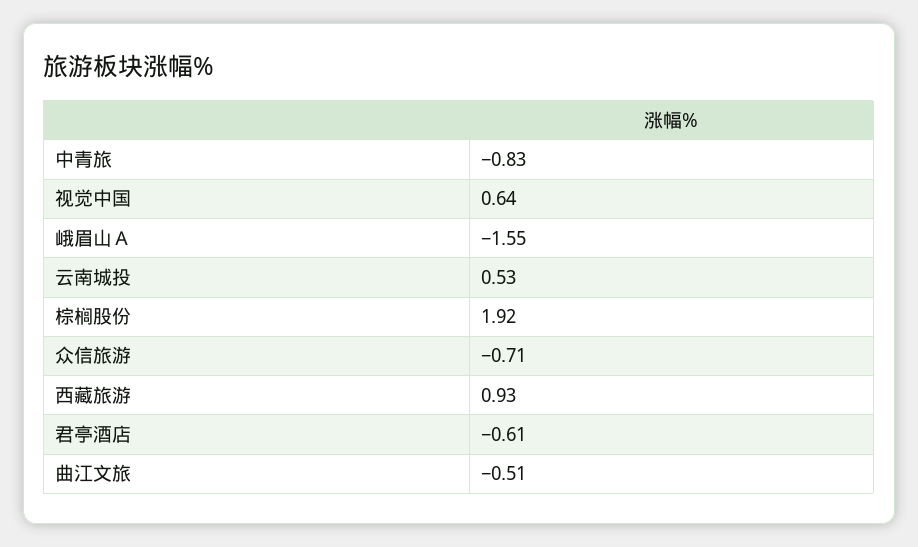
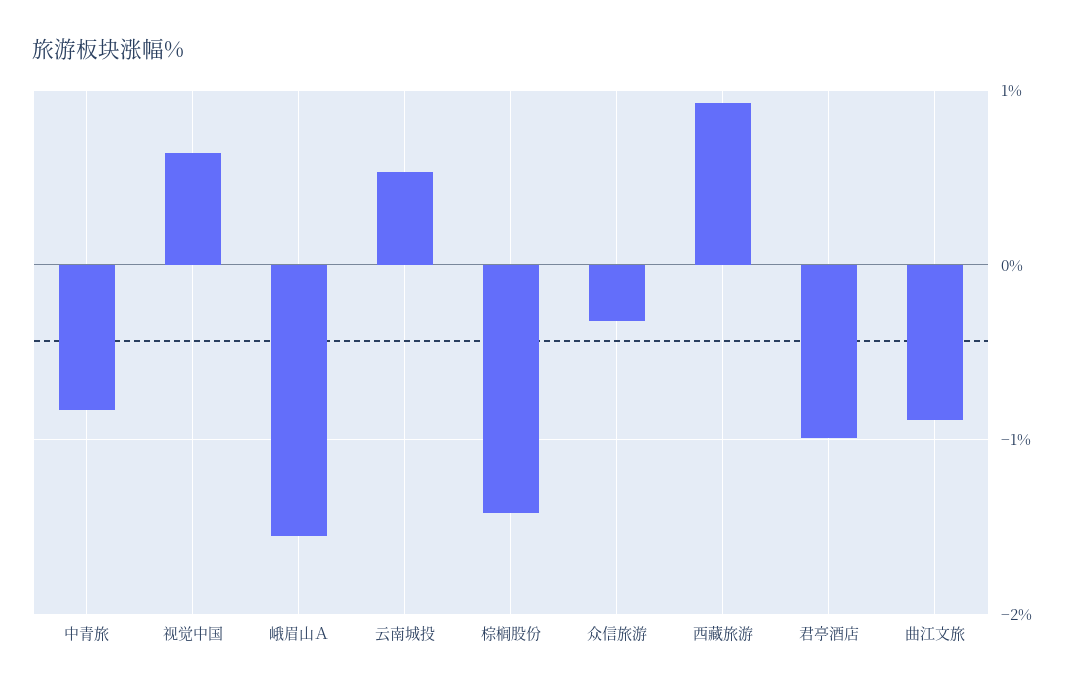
棕榈股份: 1.92 -> -1.4
众信旅游: -0.71 -> -0.3
君亭酒店: -0.61 -> -1
曲江文旅: -0.51 -> -0.9

